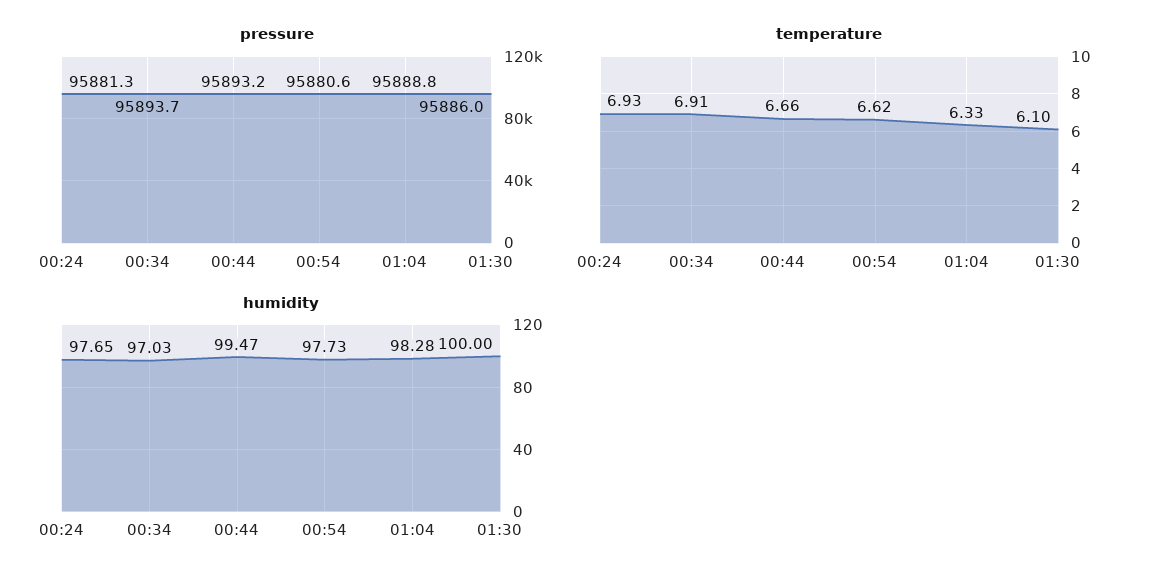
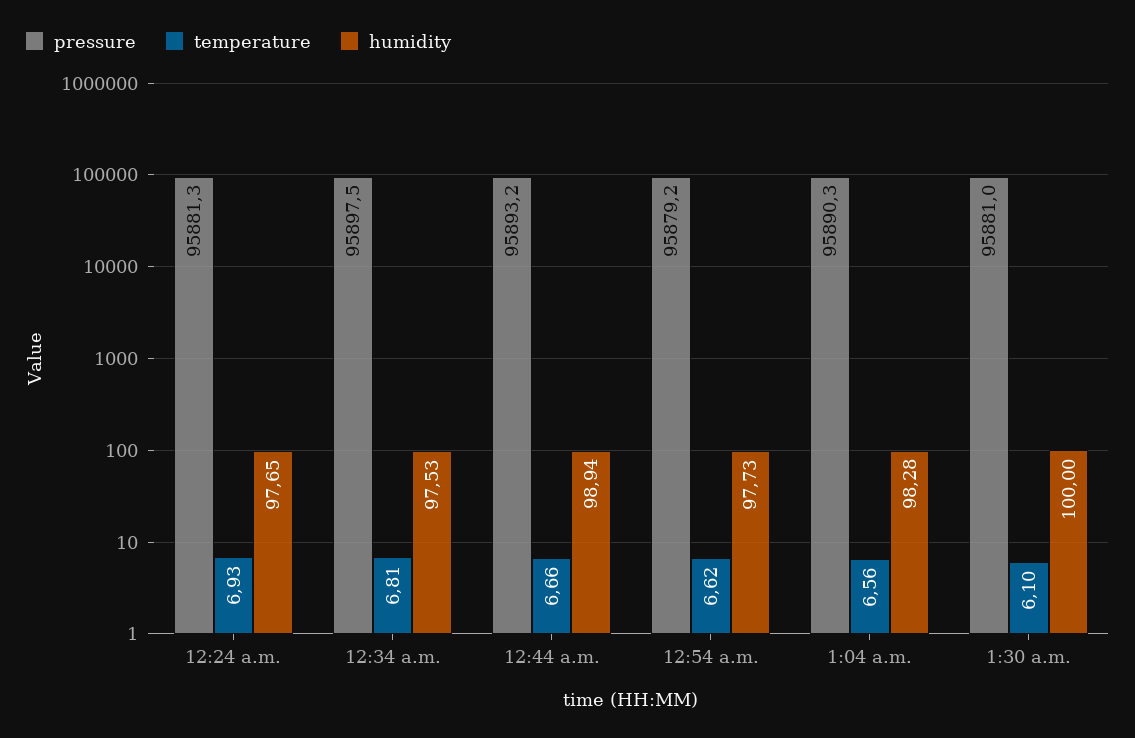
pressure, 00:34: 95893.7 -> 95897.5
pressure, 00:54: 95880.6 -> 95879.2
pressure, 01:04: 95888.8 -> 95890.3
pressure, 01:30: 95886 -> 95881
temperature, 00:34: 6.91 -> 6.81
temperature, 01:04: 6.33 -> 6.56
humidity, 00:34: 97.03 -> 97.53
humidity, 00:44: 99.47 -> 98.94

